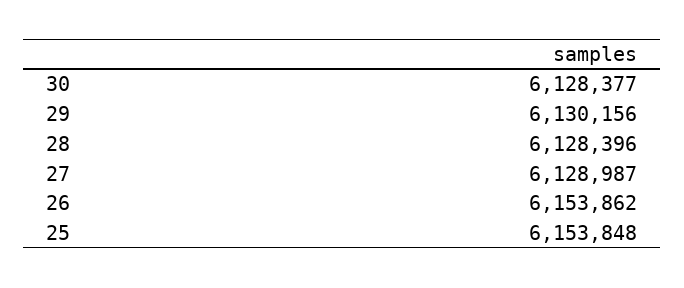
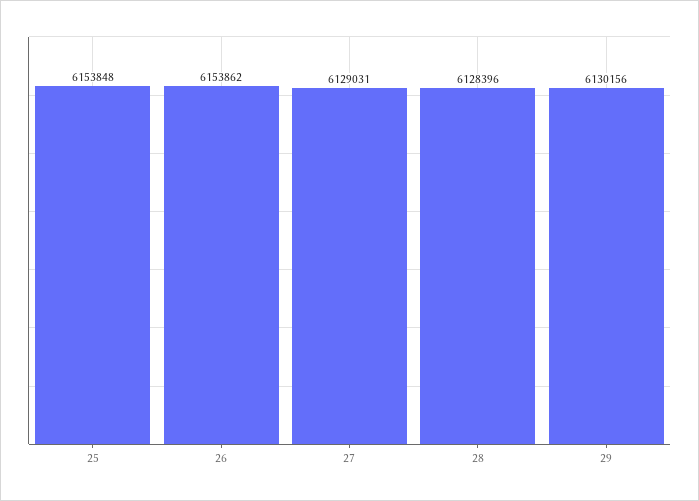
30: 6128377 -> none
27: 6128987 -> 6129031

